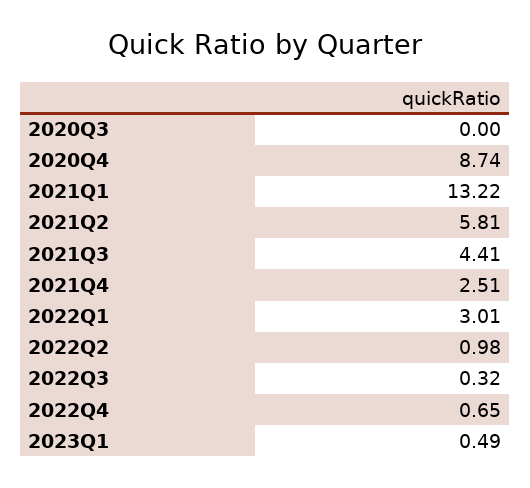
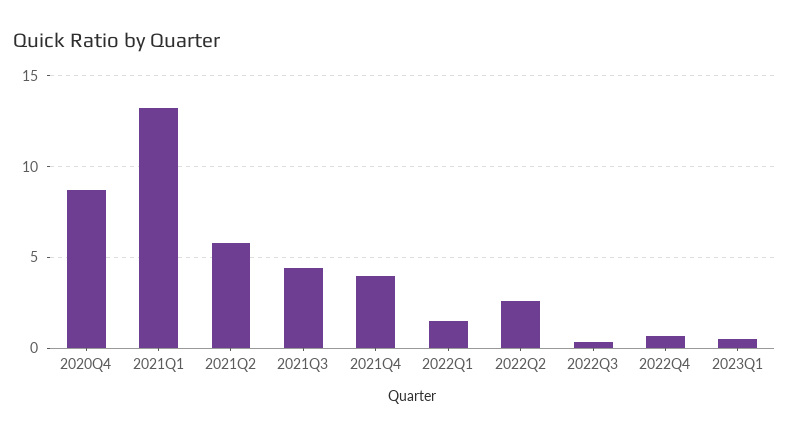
2020Q3: 0 -> none
2021Q4: 2.51 -> 4
2022Q1: 3.01 -> 1.5
2022Q2: 0.98 -> 2.5

